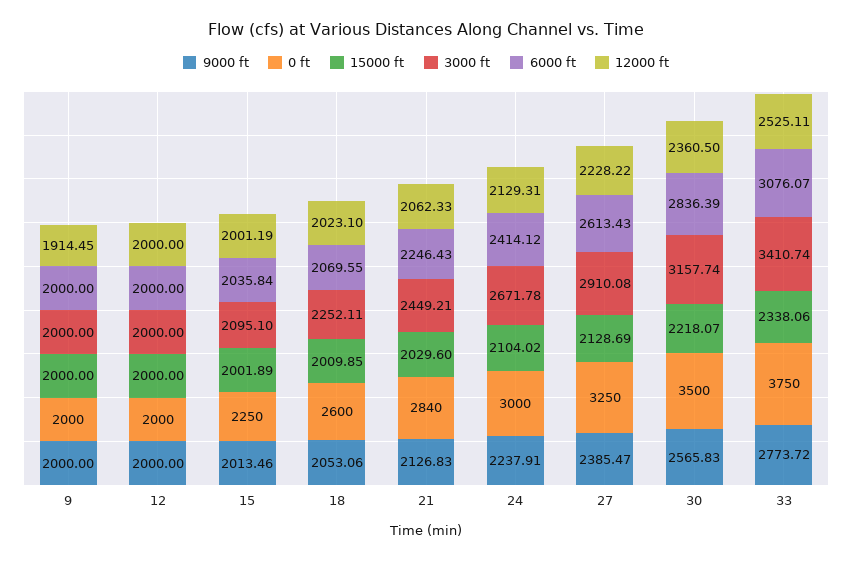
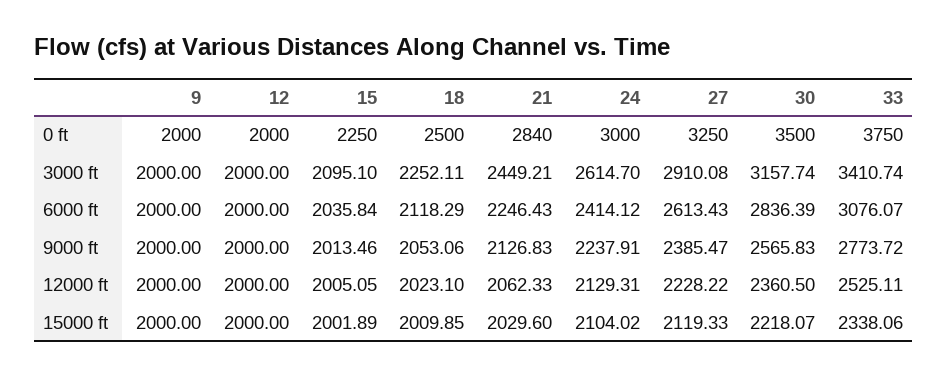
12000 ft, 9: 1914.45 -> 2000
12000 ft, 15: 2001.19 -> 2005.05
0 ft, 18: 2600 -> 2500
6000 ft, 18: 2069.55 -> 2118.29
3000 ft, 24: 2671.78 -> 2614.7
15000 ft, 27: 2128.69 -> 2119.33

